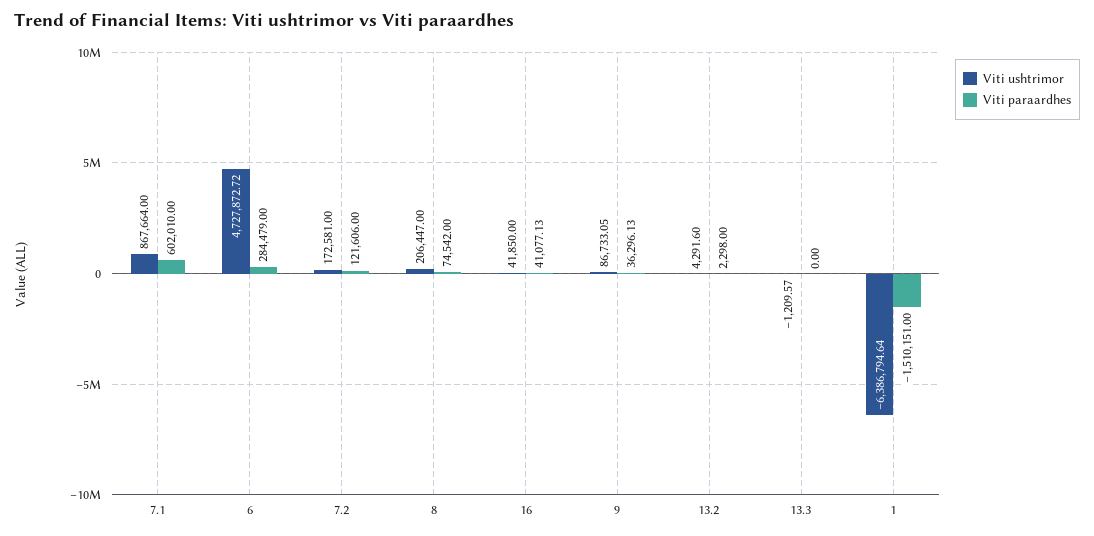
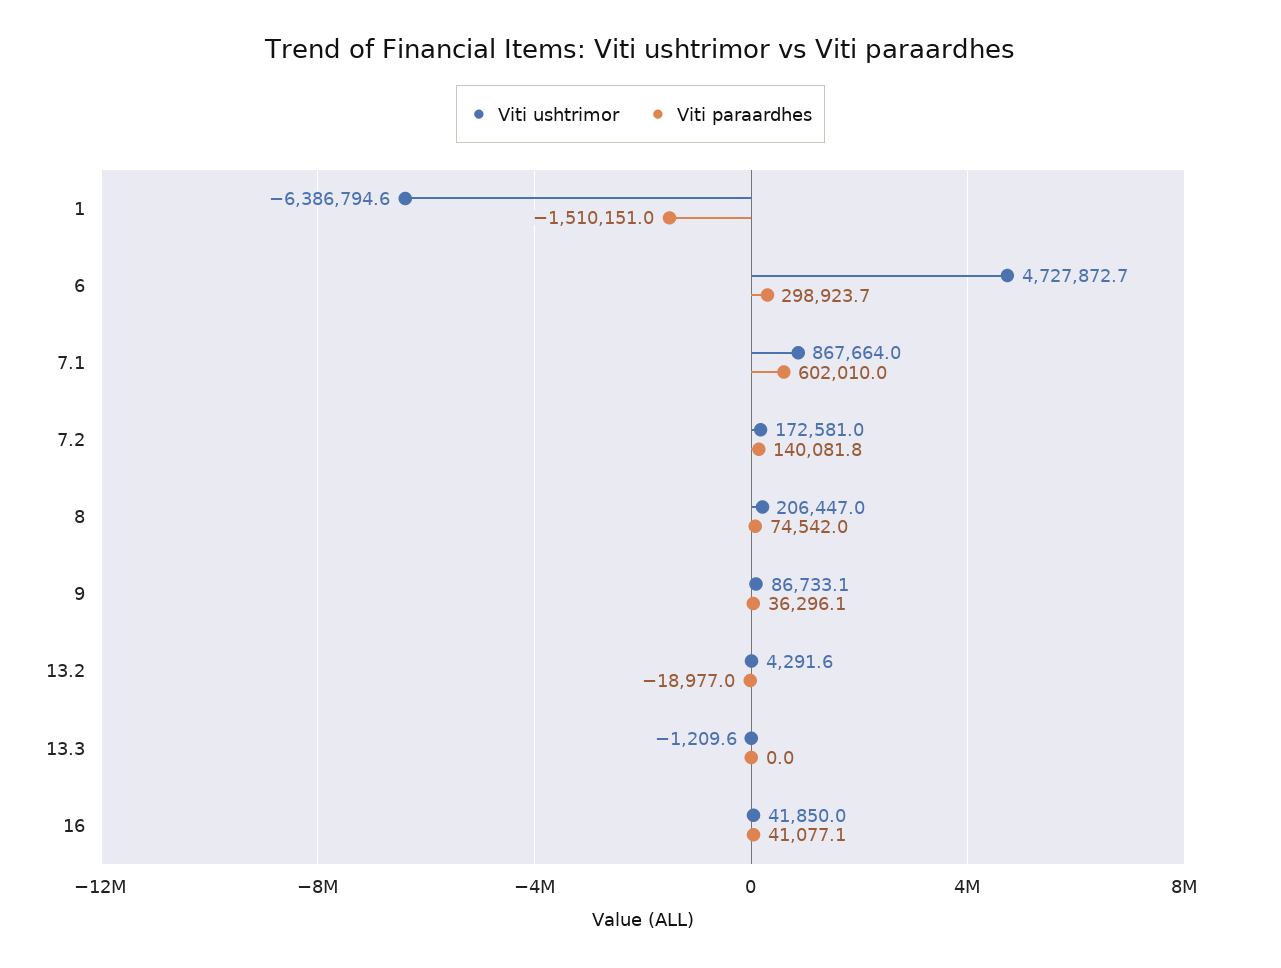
Viti paraardhes, 6: 284479 -> 298923.7
Viti paraardhes, 7.2: 121606 -> 140081.8
Viti paraardhes, 13.2: 2298 -> -18977

